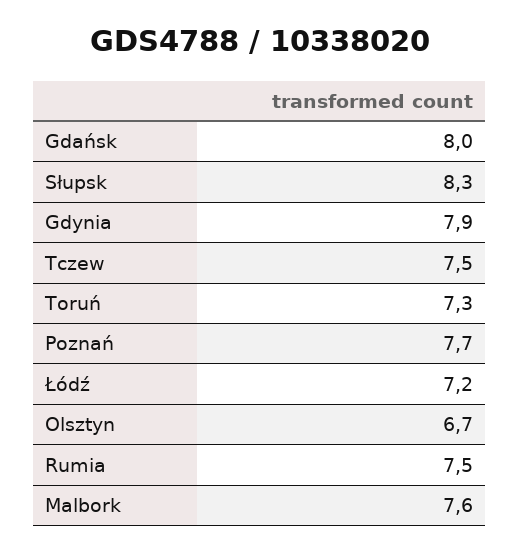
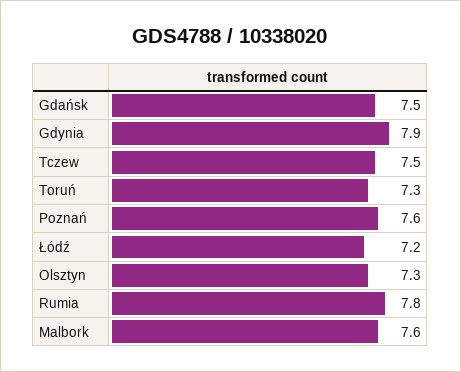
Gdańsk: 8 -> 7.5
Słupsk: 8.3 -> none
Poznań: 7.7 -> 7.6
Olsztyn: 6.7 -> 7.3
Rumia: 7.5 -> 7.8

